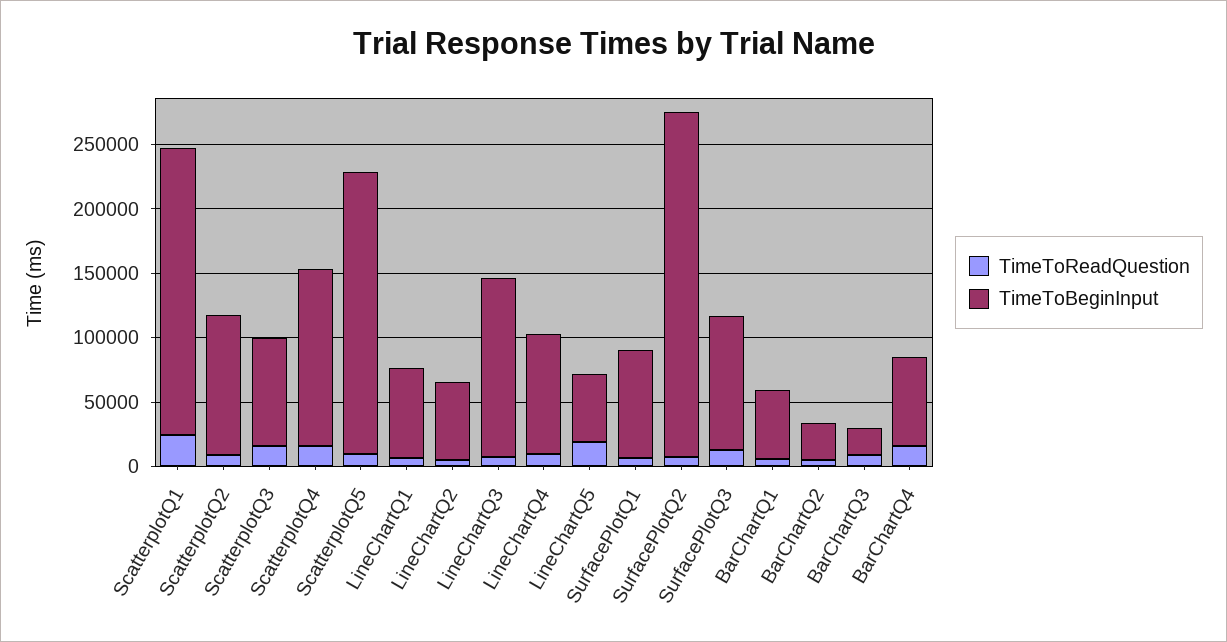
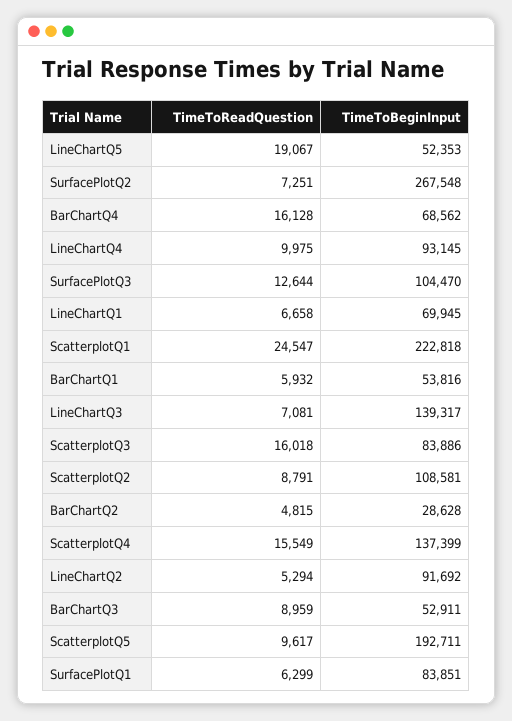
TimeToBeginInput, ScatterplotQ5: 220000 -> 192711
TimeToBeginInput, LineChartQ2: 60000 -> 91692
TimeToBeginInput, BarChartQ3: 20000 -> 52911

